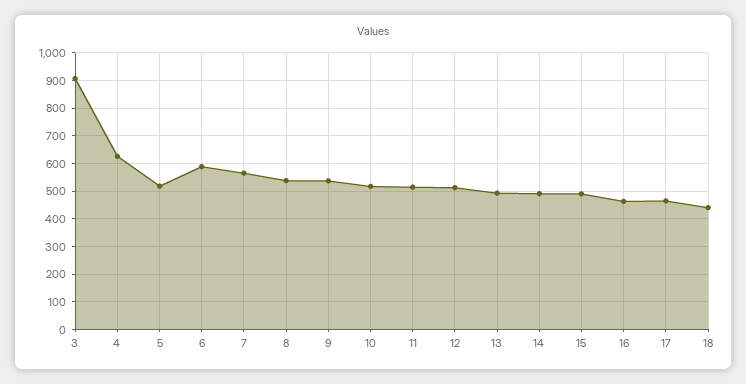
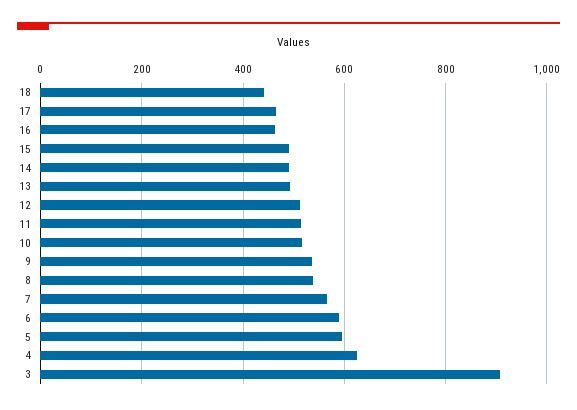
5: 525 -> 600

